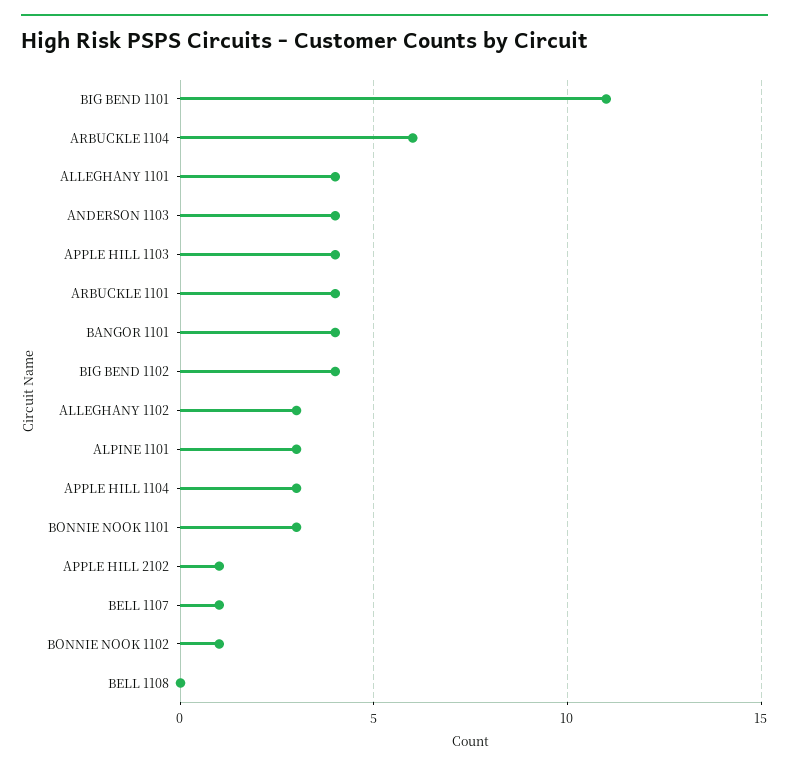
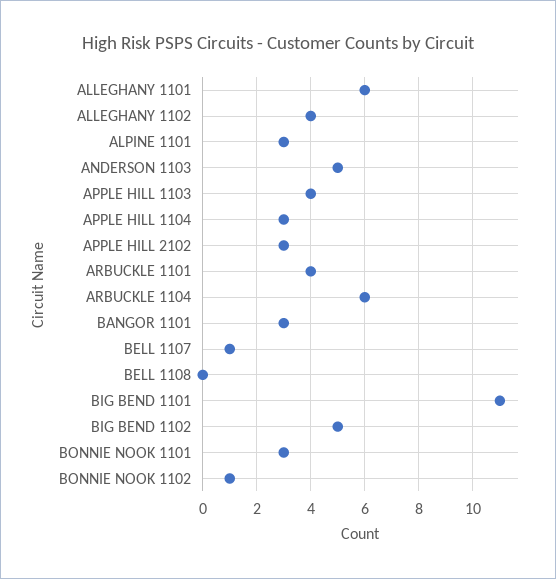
ALLEGHANY 1101: 4 -> 6
ANDERSON 1103: 4 -> 5
BANGOR 1101: 4 -> 3
BIG BEND 1102: 4 -> 5
ALLEGHANY 1102: 3 -> 4
APPLE HILL 2102: 1 -> 3

